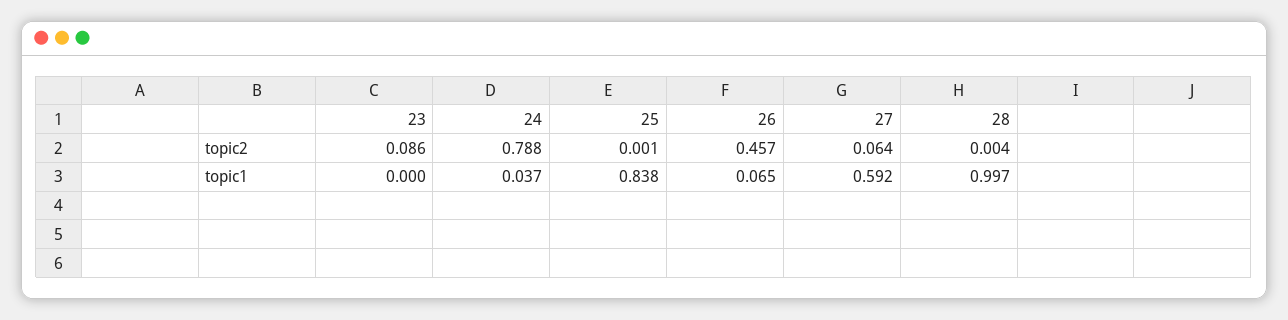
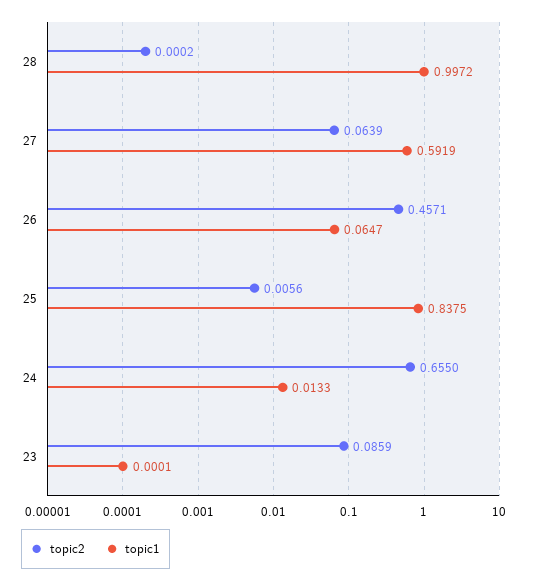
topic2, 24: 0.788 -> 0.655
topic2, 25: 0.001 -> 0.0056
topic2, 28: 0.004 -> 0.0002
topic1, 24: 0.037 -> 0.0133

